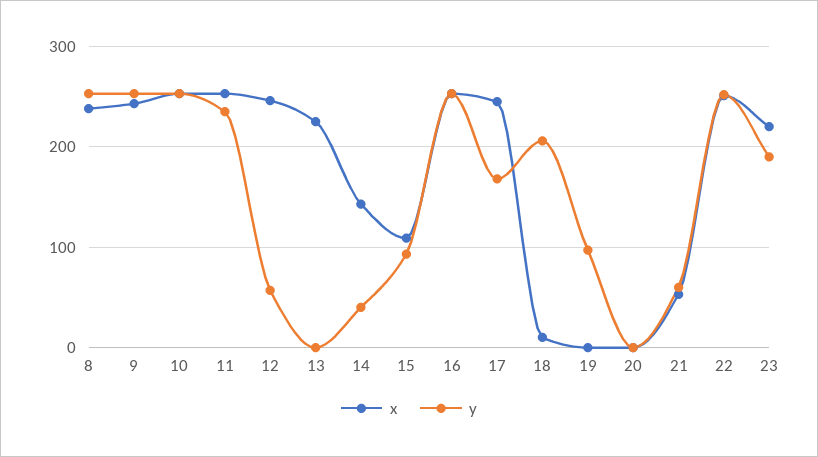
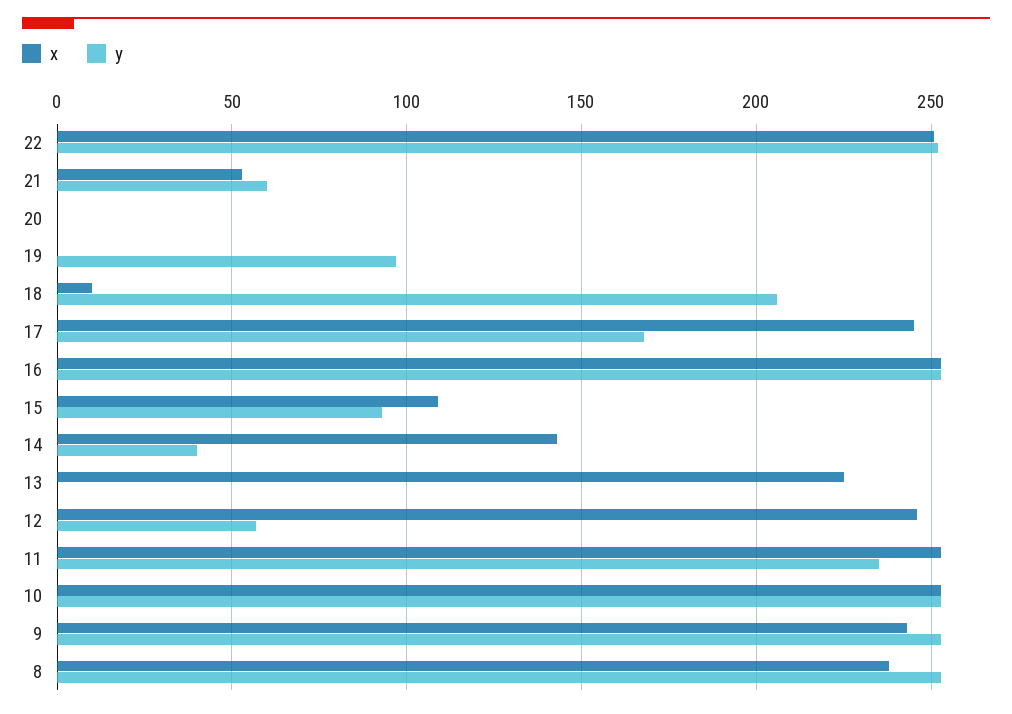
x, 23: 220 -> none
y, 23: 190 -> none

